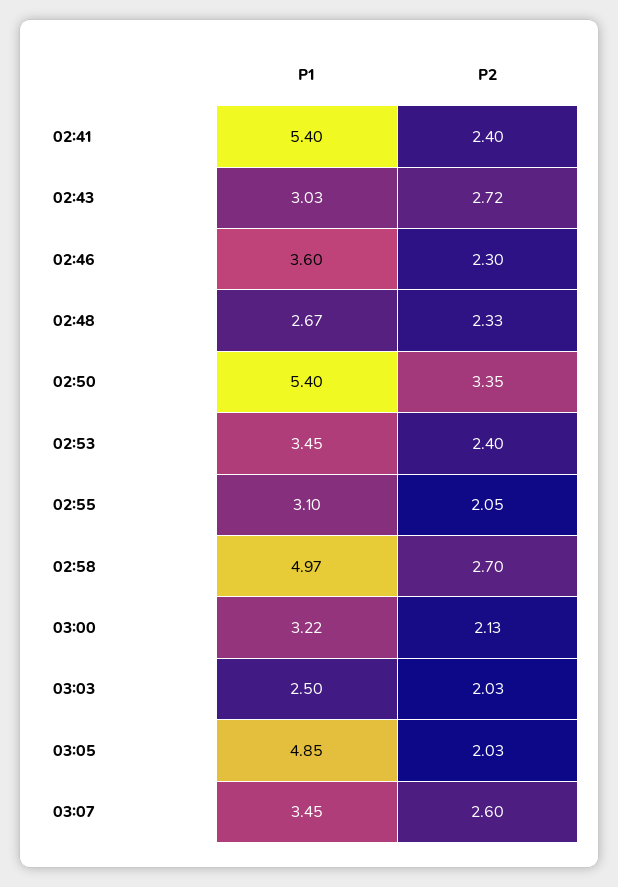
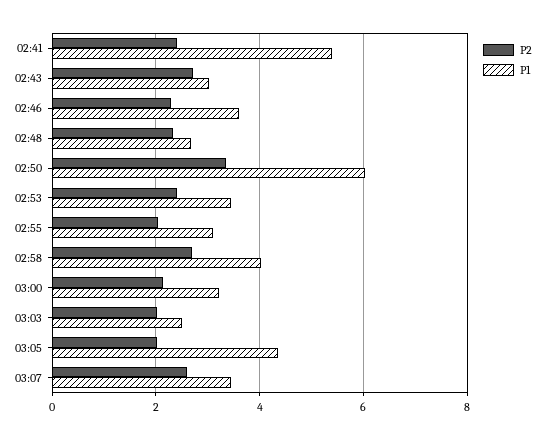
P1, 02:50: 5.4 -> 6
P1, 02:58: 4.97 -> 4
P1, 03:05: 4.85 -> 4.4

